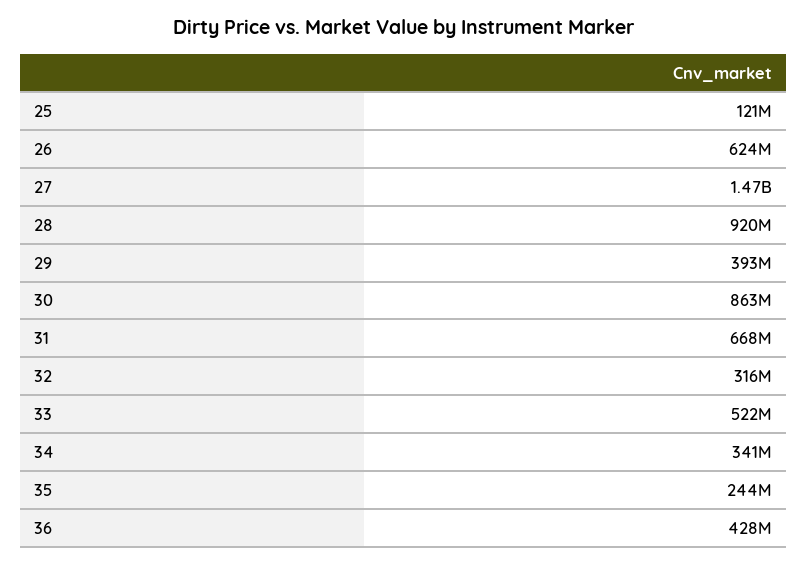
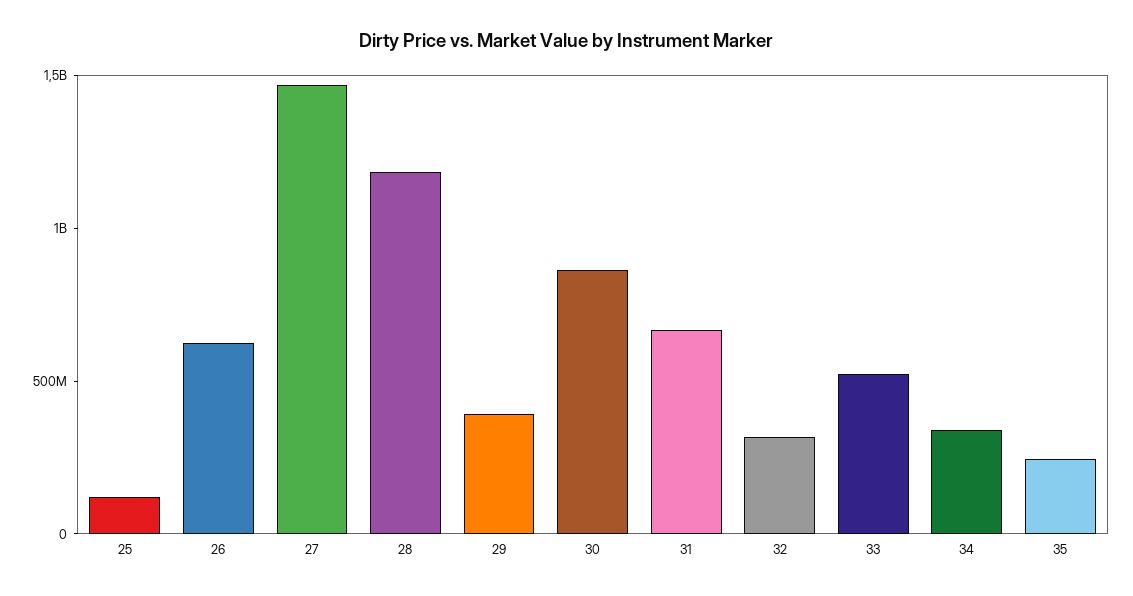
28: 920000000 -> 1200000000
36: 428000000 -> none

